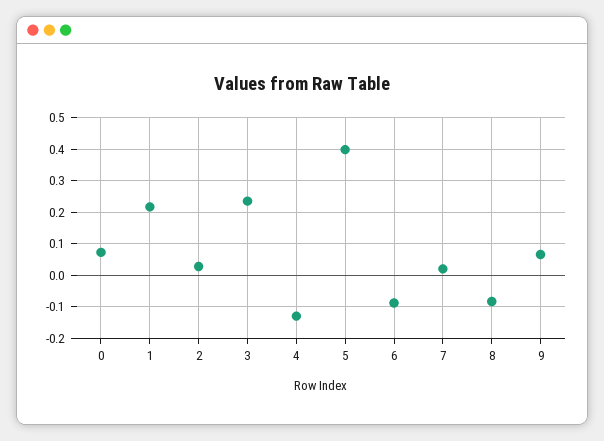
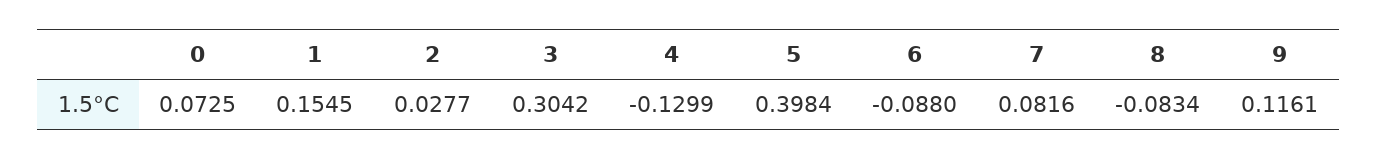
1: 0.22 -> 0.1545
3: 0.24 -> 0.3042
7: 0.02 -> 0.0816
9: 0.06 -> 0.1161

